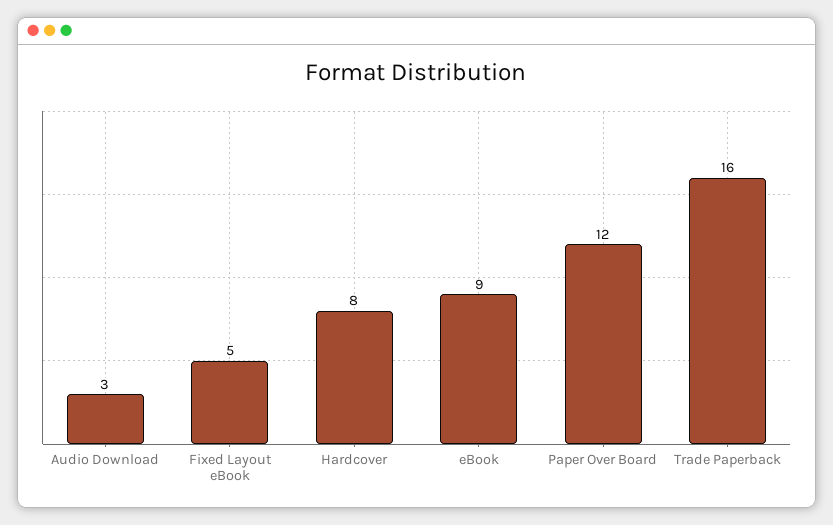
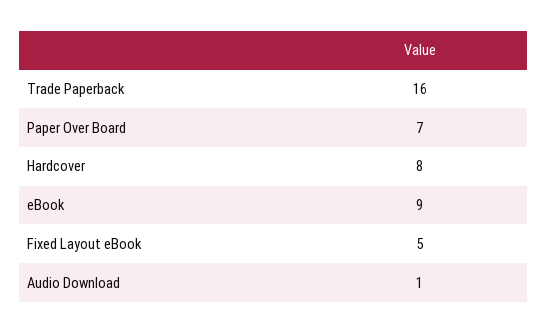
Audio Download: 3 -> 1
Paper Over Board: 12 -> 7

